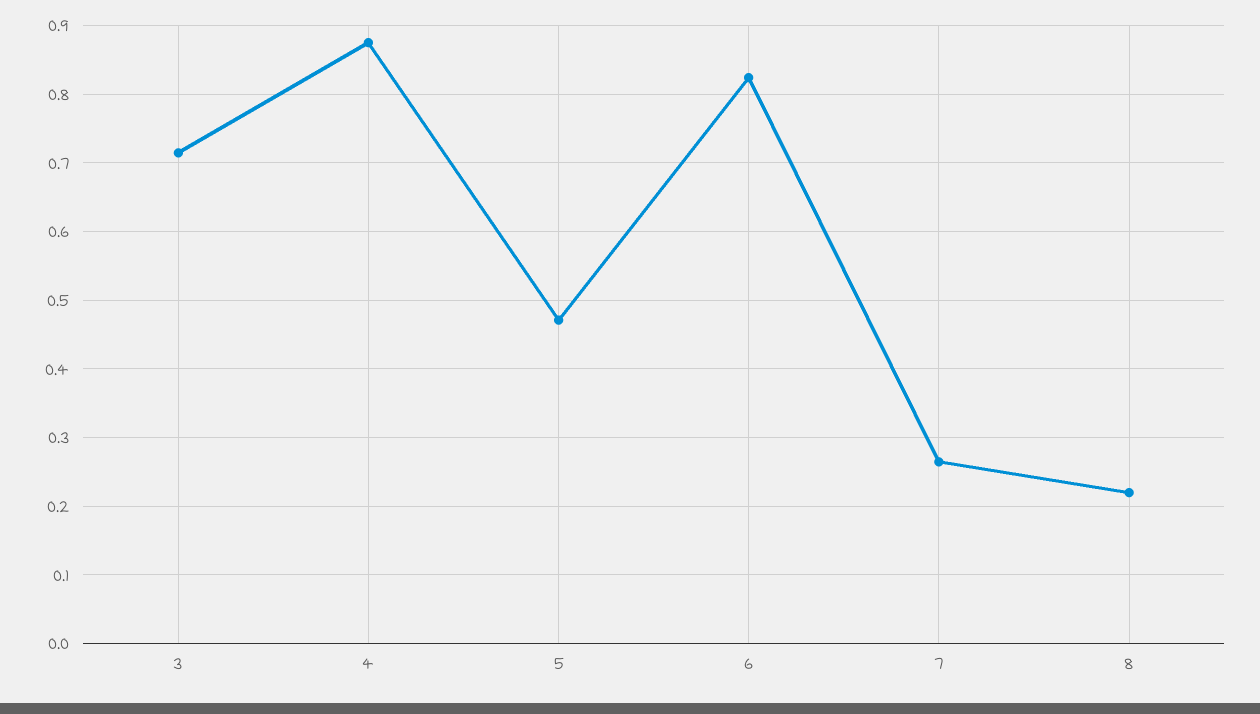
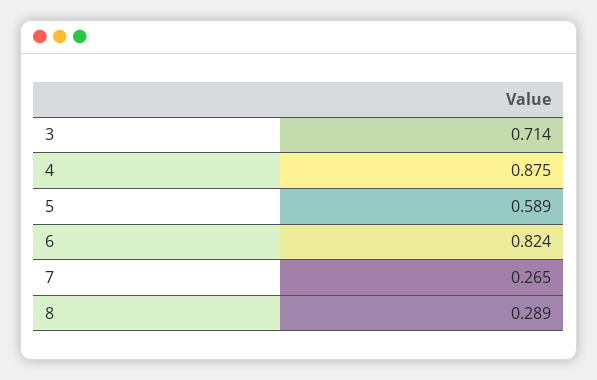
5: 0.47 -> 0.589
8: 0.22 -> 0.289

